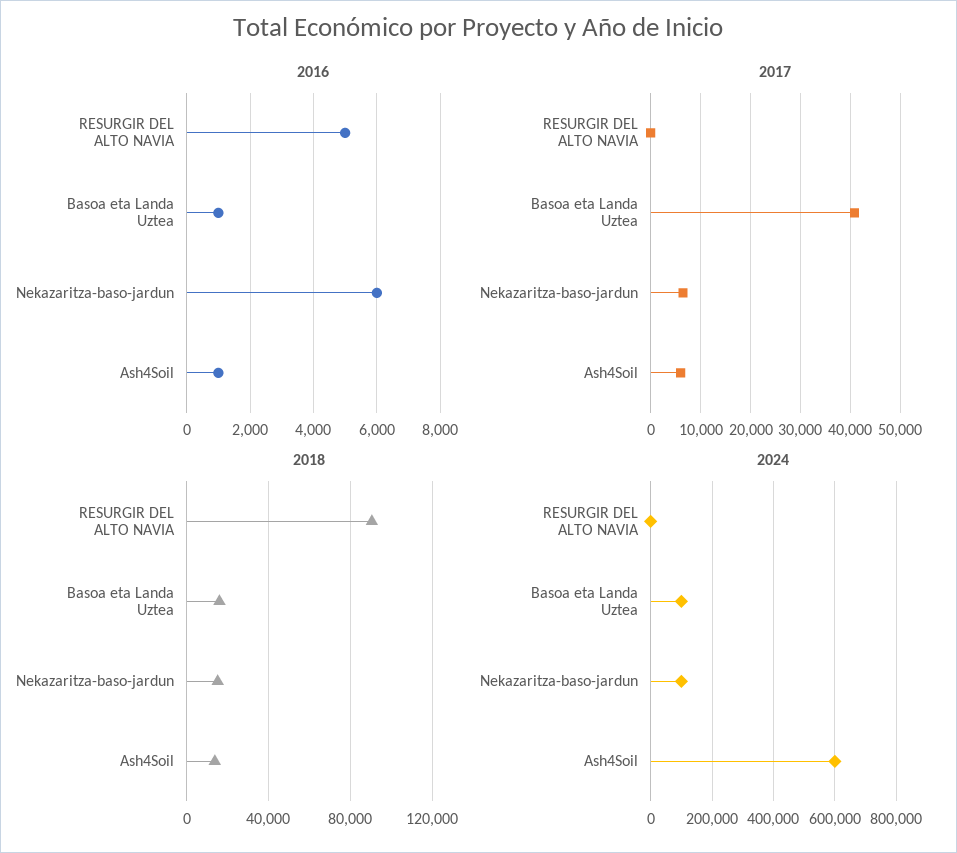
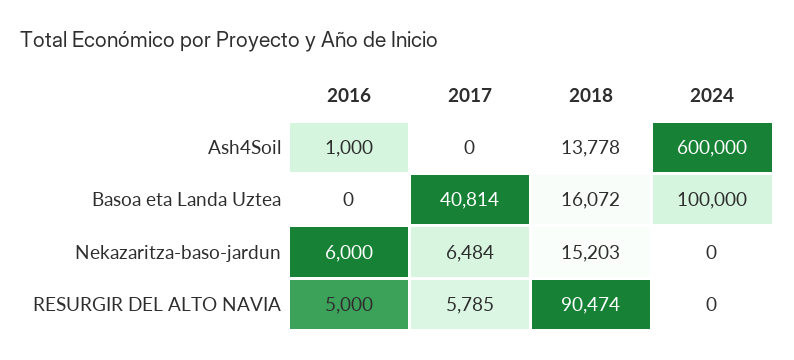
2016, Basoa eta Landa Uztea: 1000 -> 0
2017, RESURGIR DEL ALTO NAVIA: 0 -> 5785
2017, Ash4Soil: 6000 -> 0
2024, Nekazaritza-baso-jardun: 100000 -> 0

